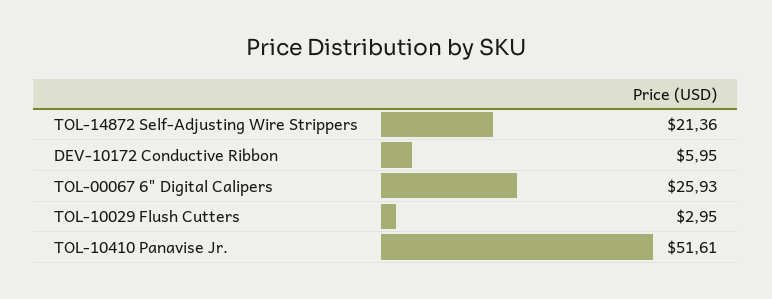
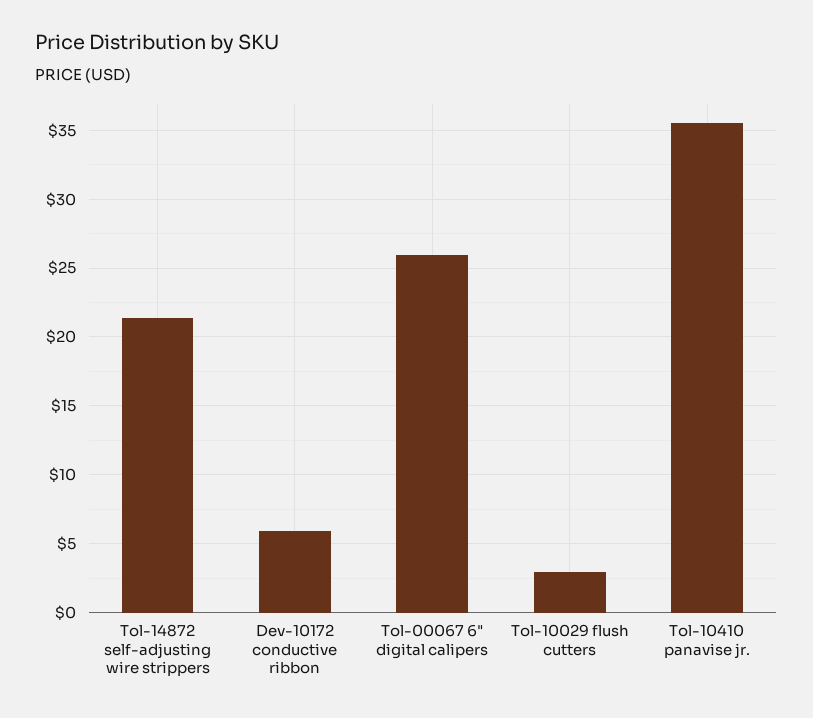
TOL-10410 Panavise Jr.: 51.61 -> 35.5

